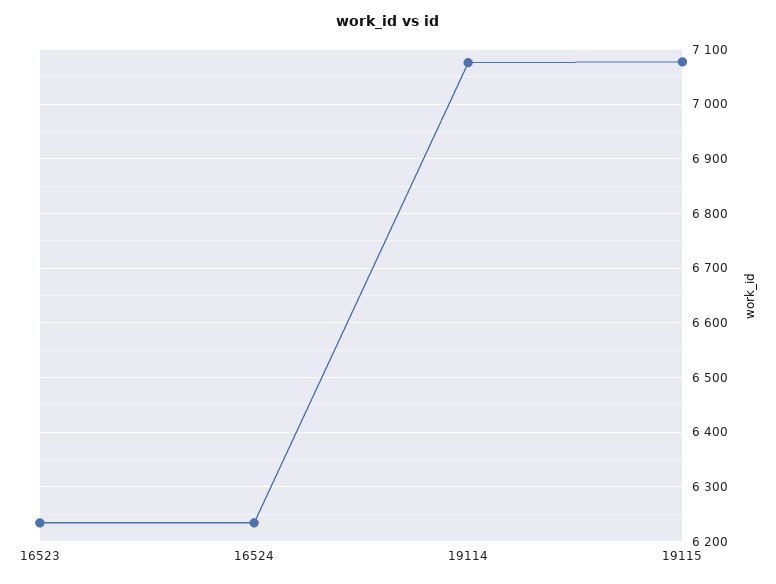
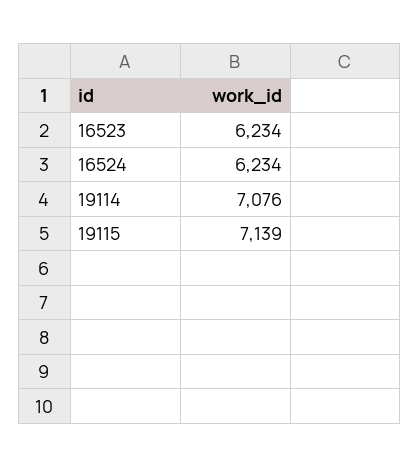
19115: 7080 -> 7139

